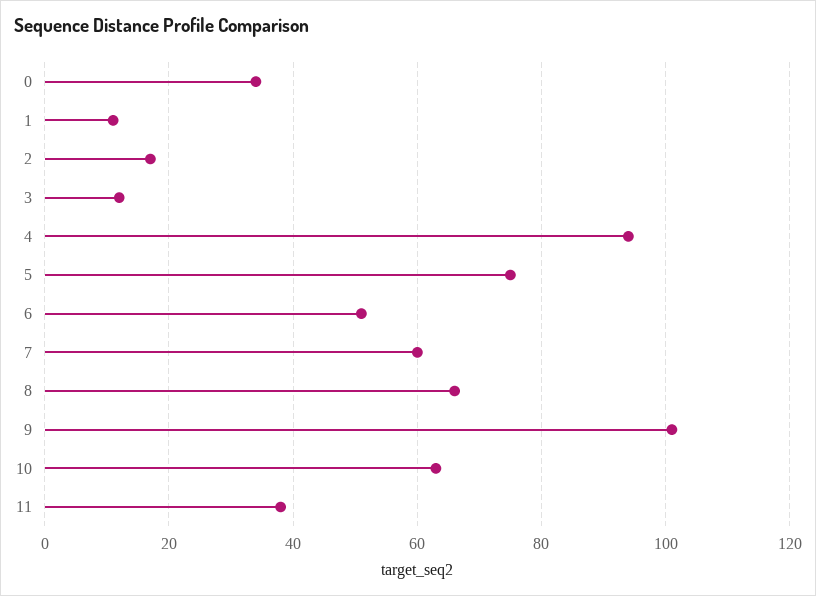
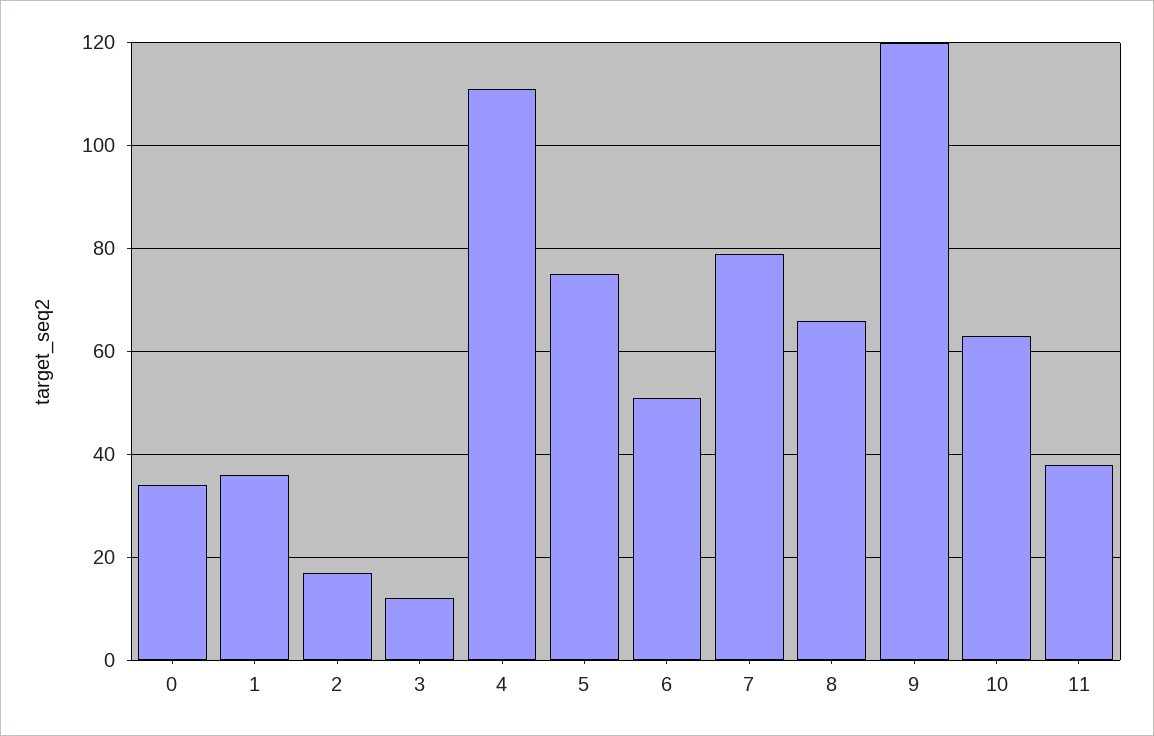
1: 10 -> 35
4: 95 -> 110
7: 60 -> 80
9: 100 -> 120

